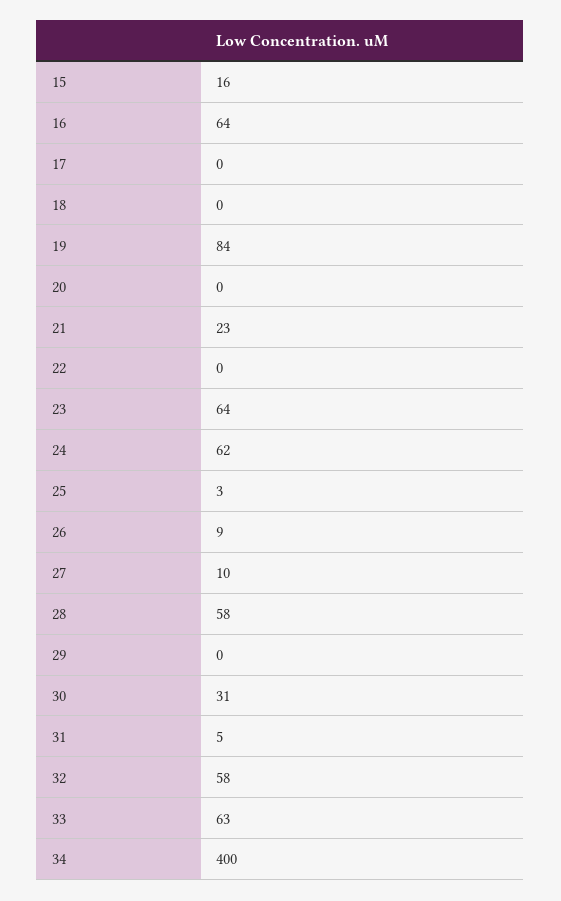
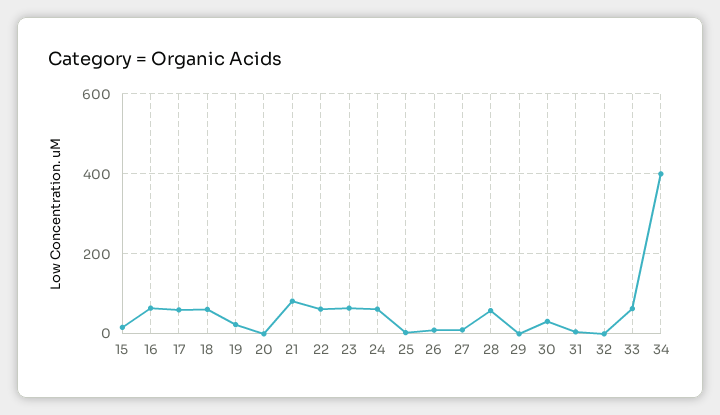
17: 0 -> 60
18: 0 -> 60
19: 84 -> 20
21: 23 -> 80
22: 0 -> 60
32: 58 -> 0

